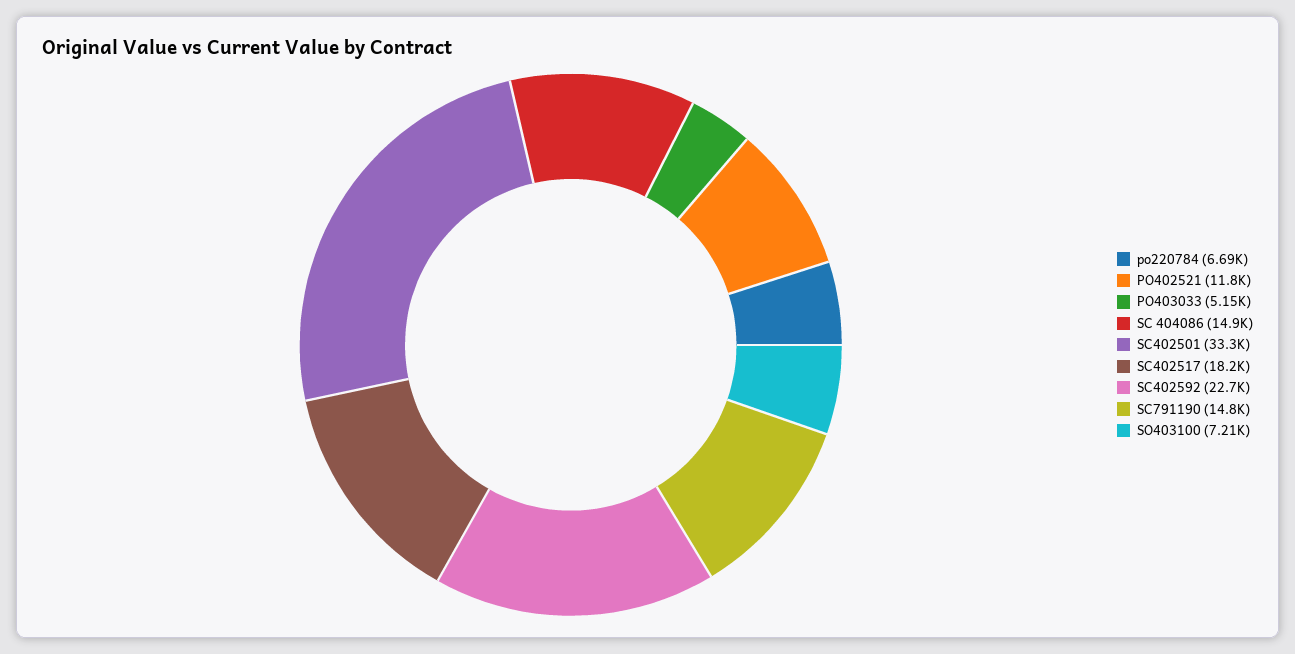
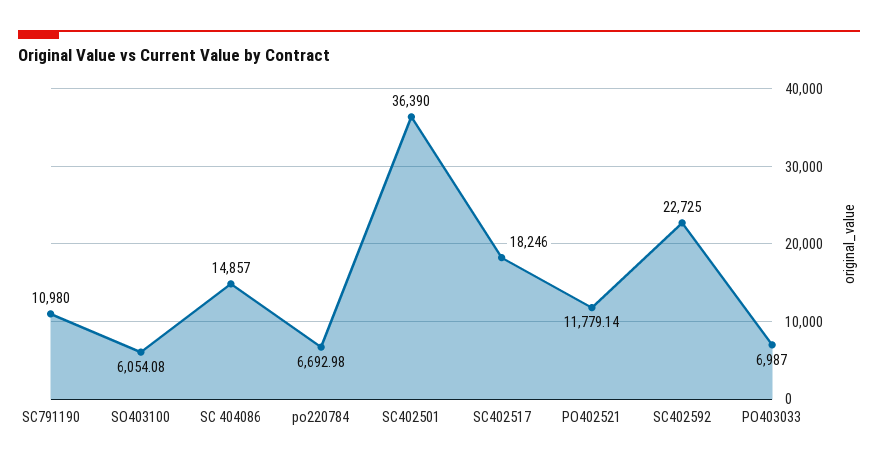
PO403033: 5150 -> 6987
SC402501: 33300 -> 36390
SC791190: 14800 -> 10980
SO403100: 7210 -> 6054.08

